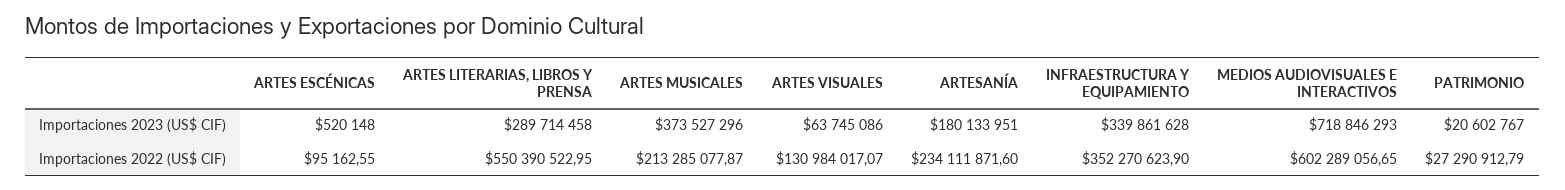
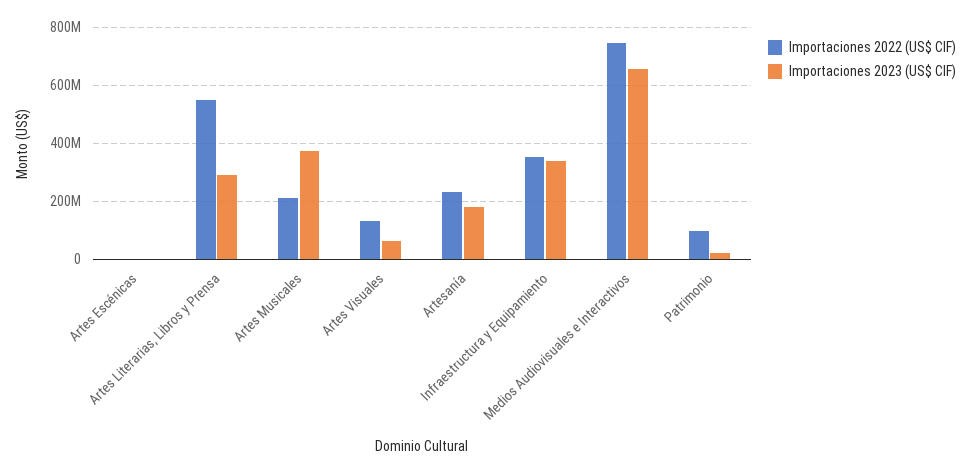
Importaciones 2023 (US$ CIF), MEDIOS AUDIOVISUALES E INTERACTIVOS: 718846293 -> 650000000
Importaciones 2022 (US$ CIF), MEDIOS AUDIOVISUALES E INTERACTIVOS: 602289056.65 -> 750000000
Importaciones 2022 (US$ CIF), PATRIMONIO: 27290912.79 -> 100000000

